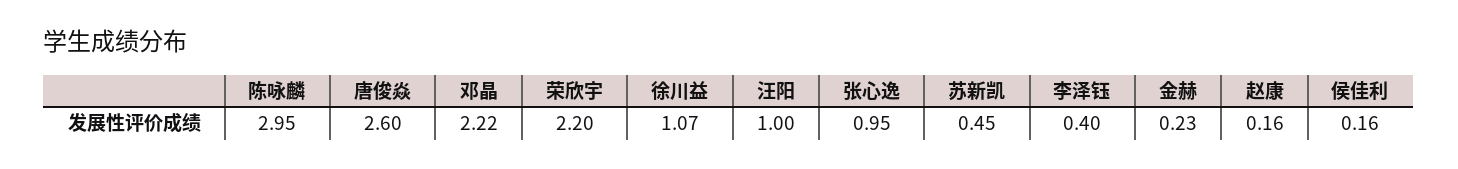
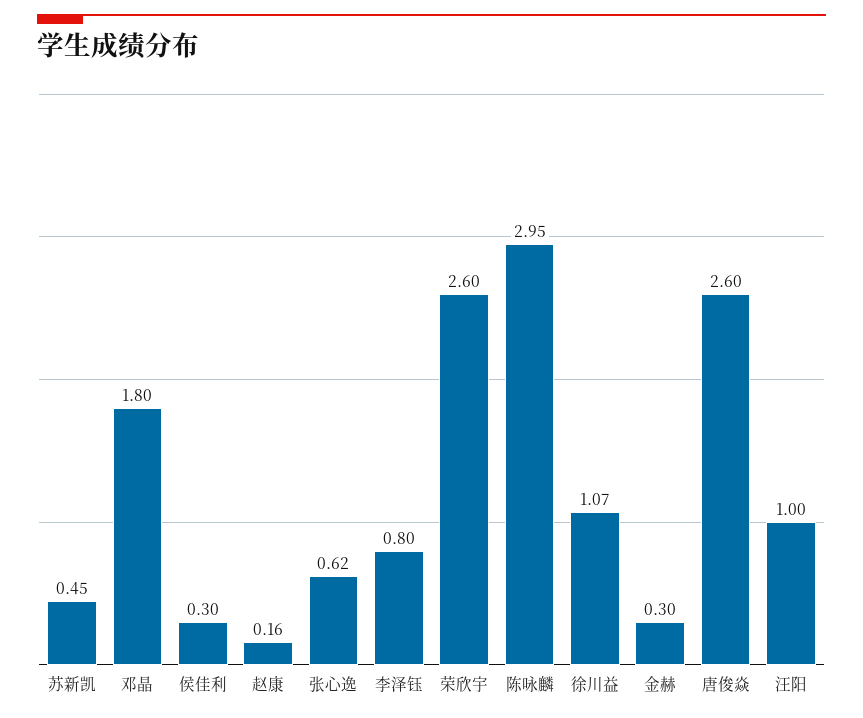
邓晶: 2.22 -> 1.8
荣欣宇: 2.2 -> 2.6
张心逸: 0.95 -> 0.62
李泽钰: 0.4 -> 0.8
金赫: 0.23 -> 0.3
侯佳利: 0.16 -> 0.3

